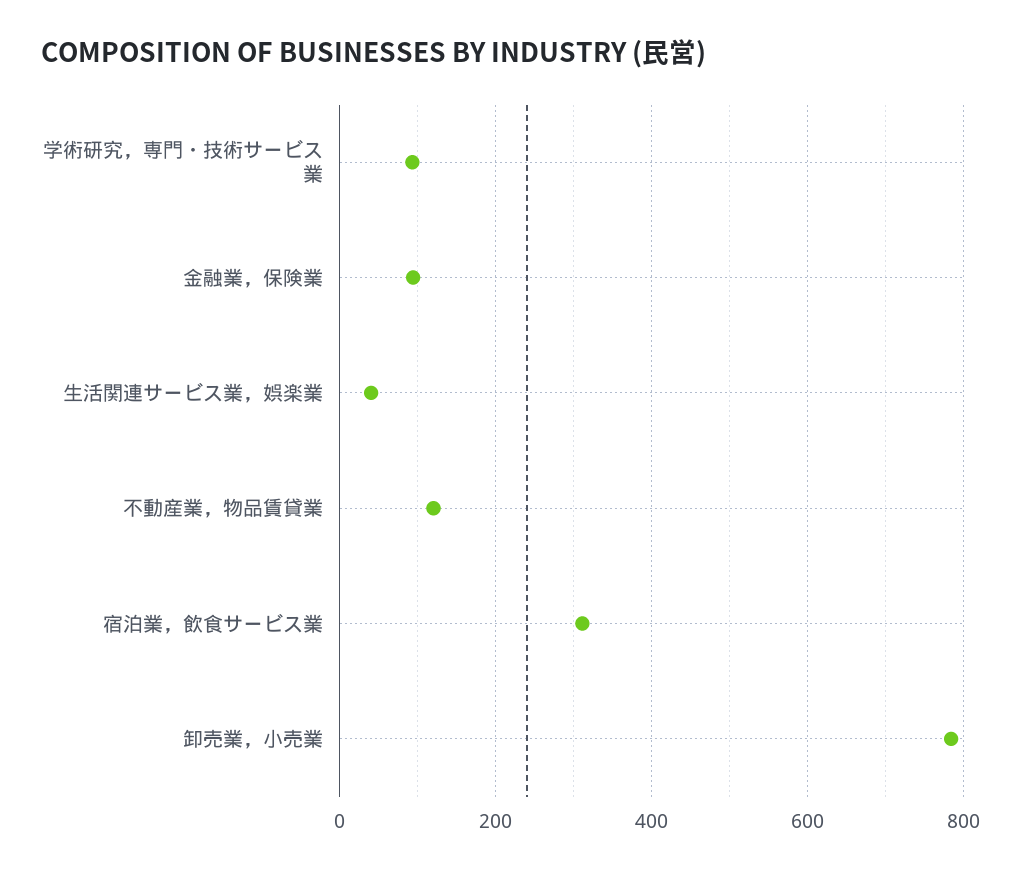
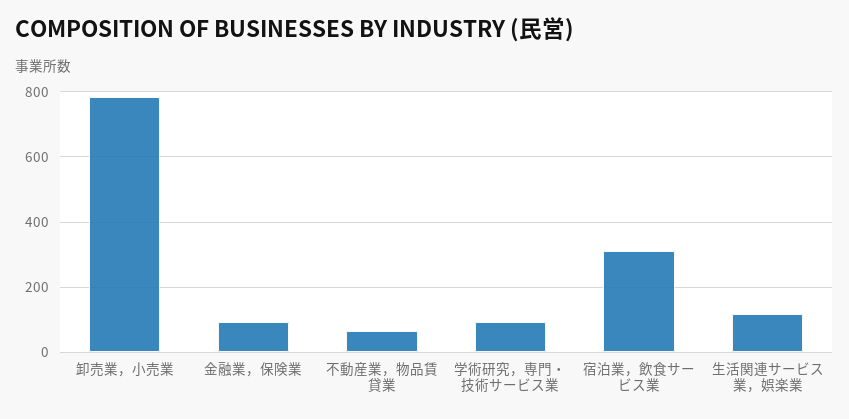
生活関連サービス業，娯楽業: 40 -> 120
不動産業，物品賃貸業: 120 -> 60

